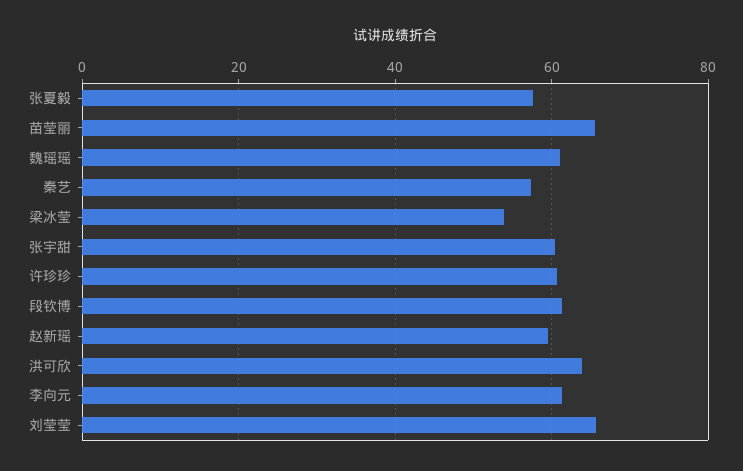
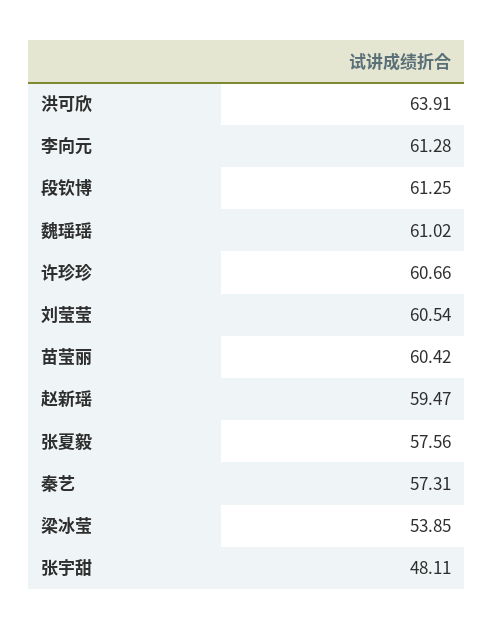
苗莹丽: 66 -> 60.42
张宇甜: 60 -> 48.11
刘莹莹: 66 -> 60.54

